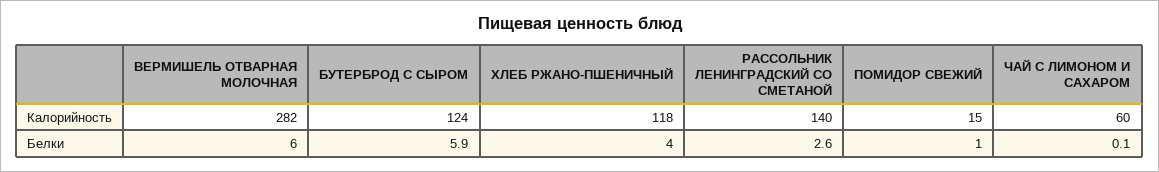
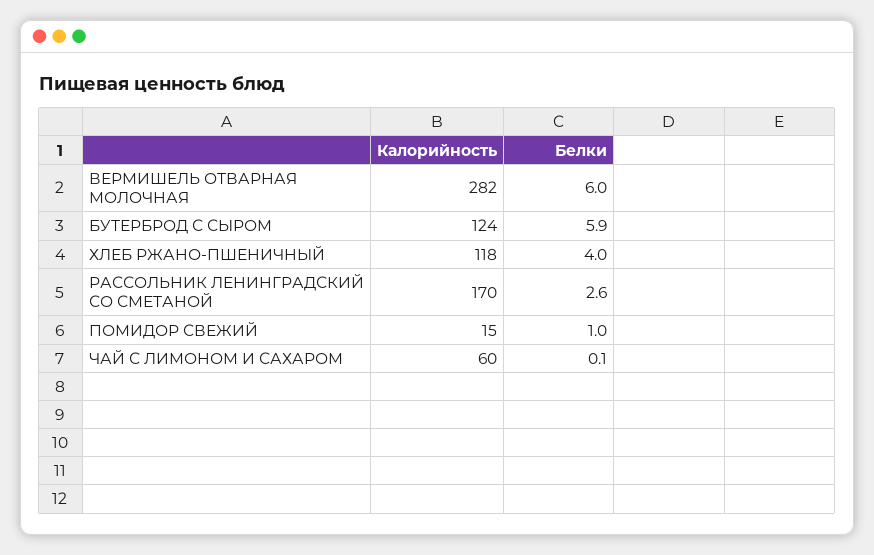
РАССОЛЬНИК ЛЕНИНГРАДСКИЙ СО СМЕТАНОЙ, Калорийность: 140 -> 170

